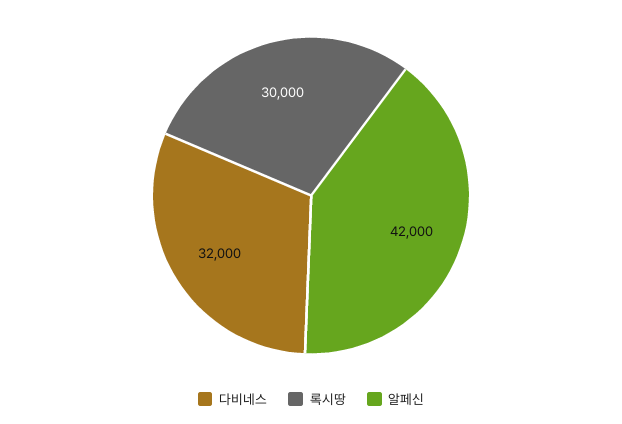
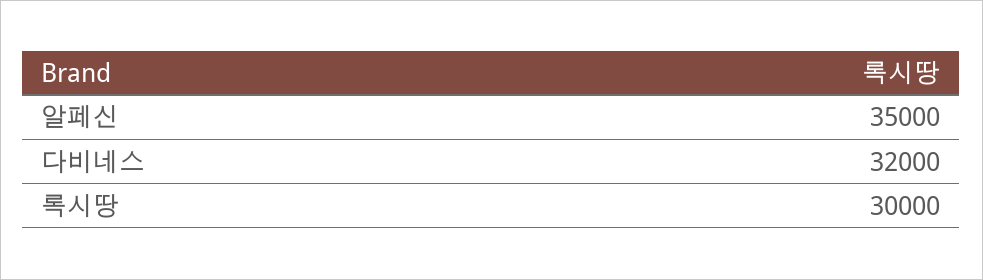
알페신: 42000 -> 35000

